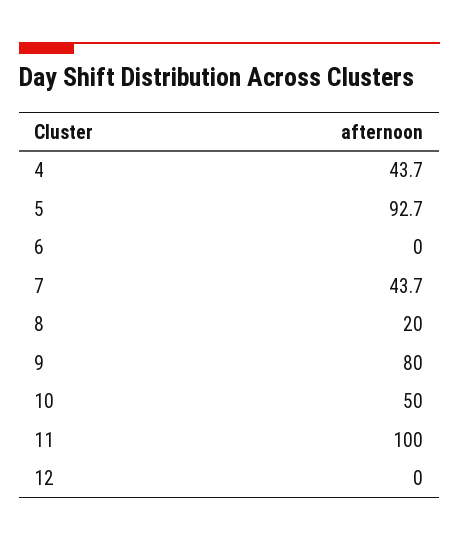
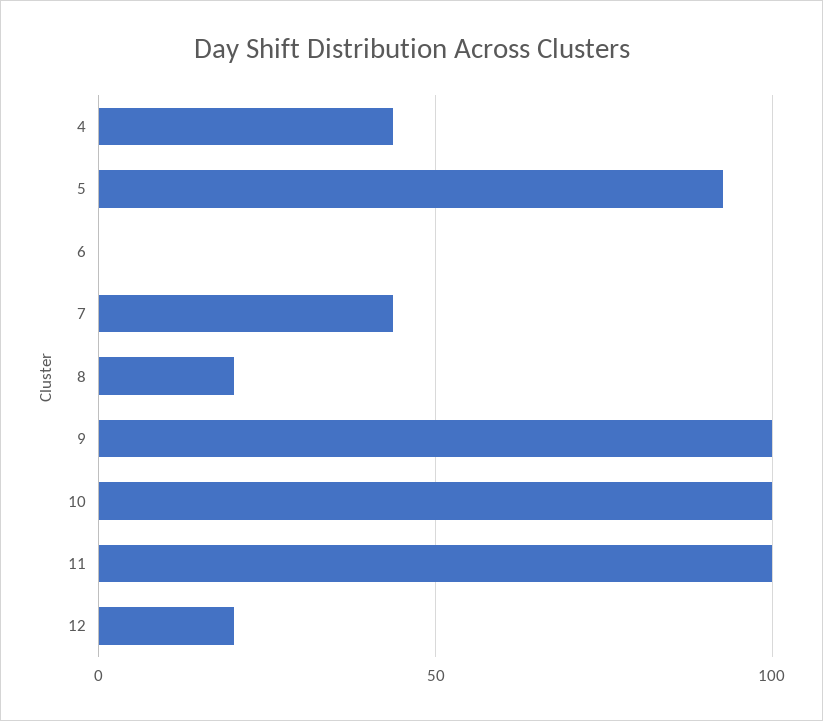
9: 80 -> 100
10: 50 -> 100
12: 0 -> 20

